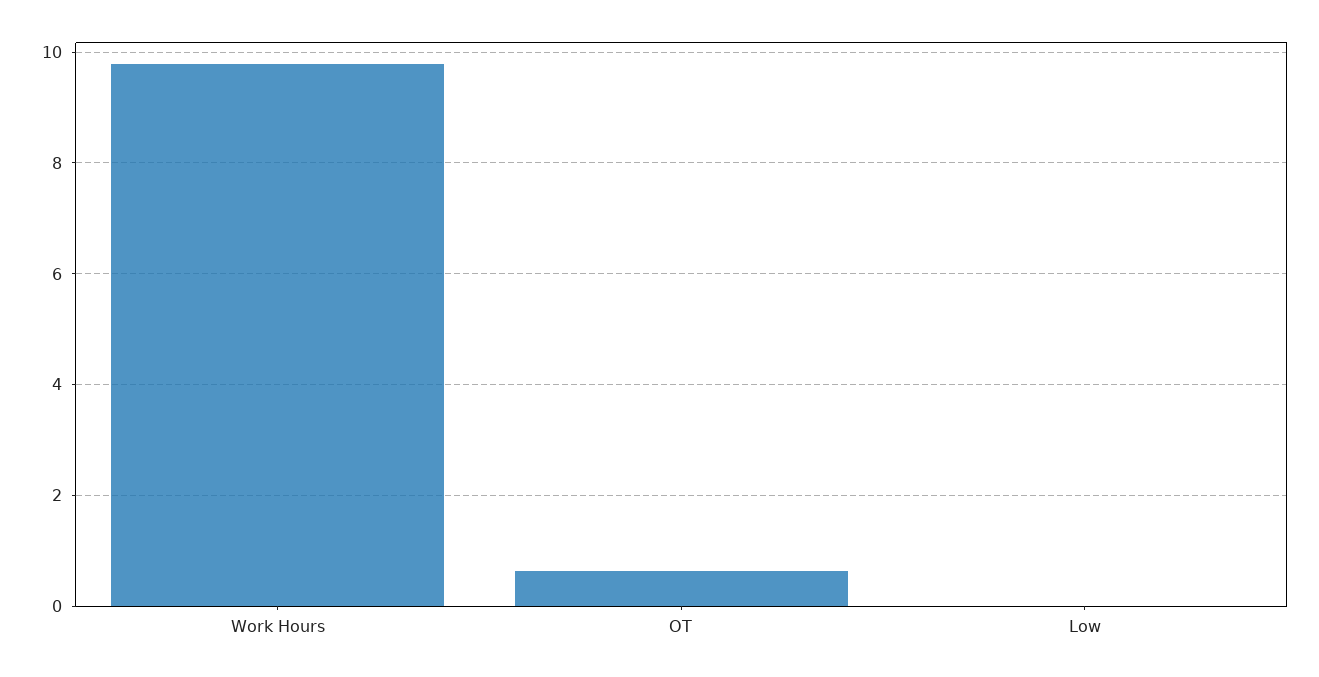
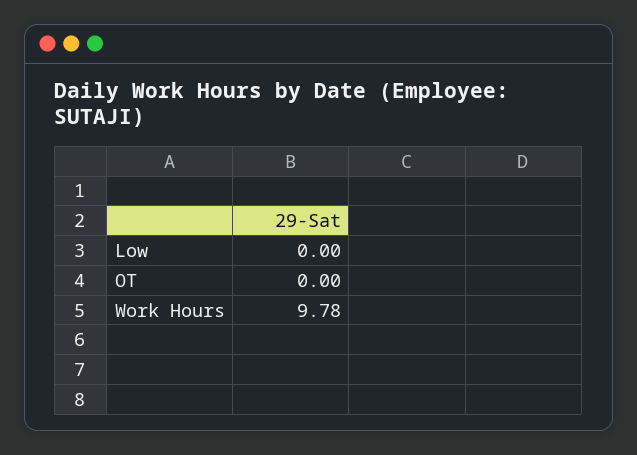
OT: 0.6 -> 0

